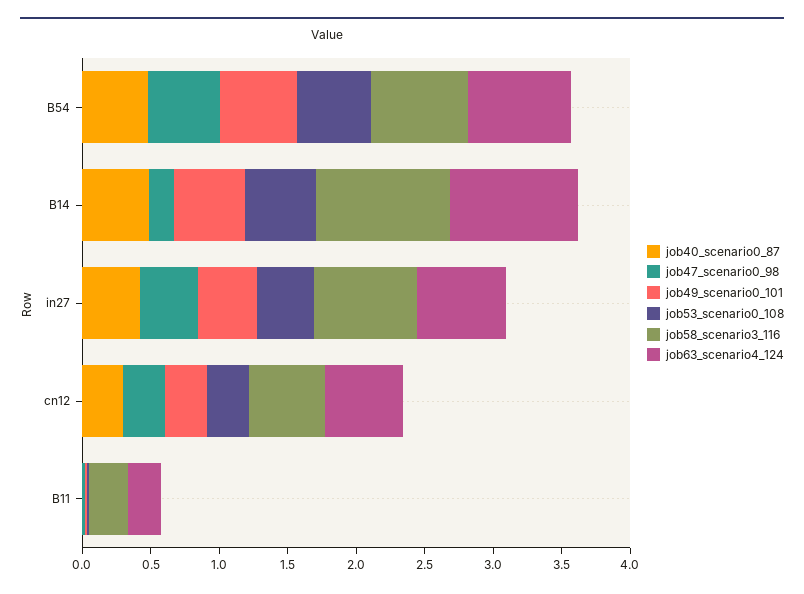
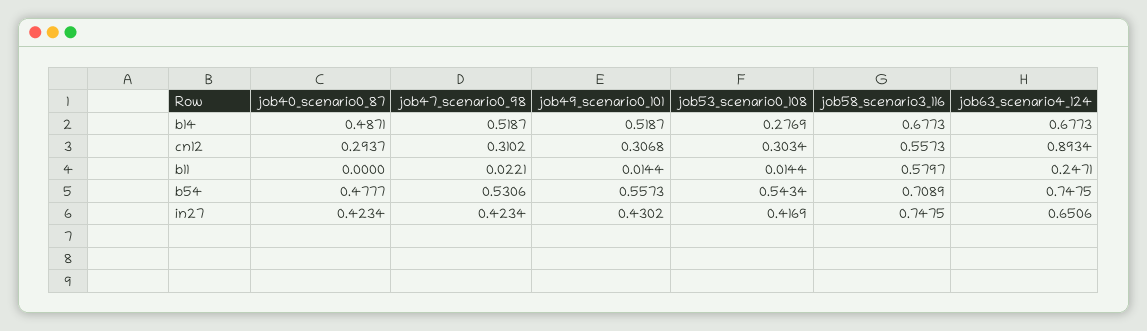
job47_scenario0_98, B14: 0.2 -> 0.5187
job53_scenario0_108, B14: 0.5 -> 0.2769
job58_scenario3_116, B14: 1 -> 0.6773
job63_scenario4_124, B14: 0.9 -> 0.6773
job63_scenario4_124, cn12: 0.6 -> 0.8934
job58_scenario3_116, B11: 0.3 -> 0.5797

